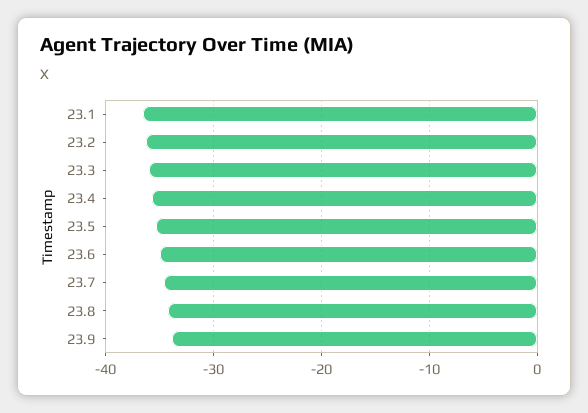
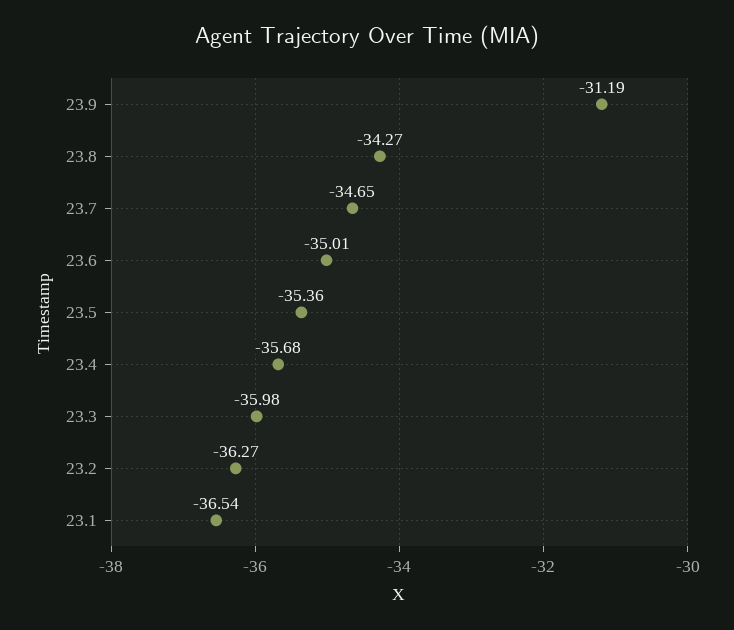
23.9: -34 -> -31.19

